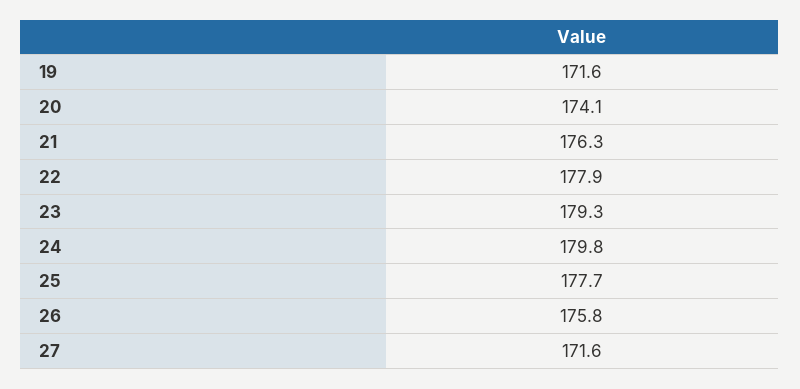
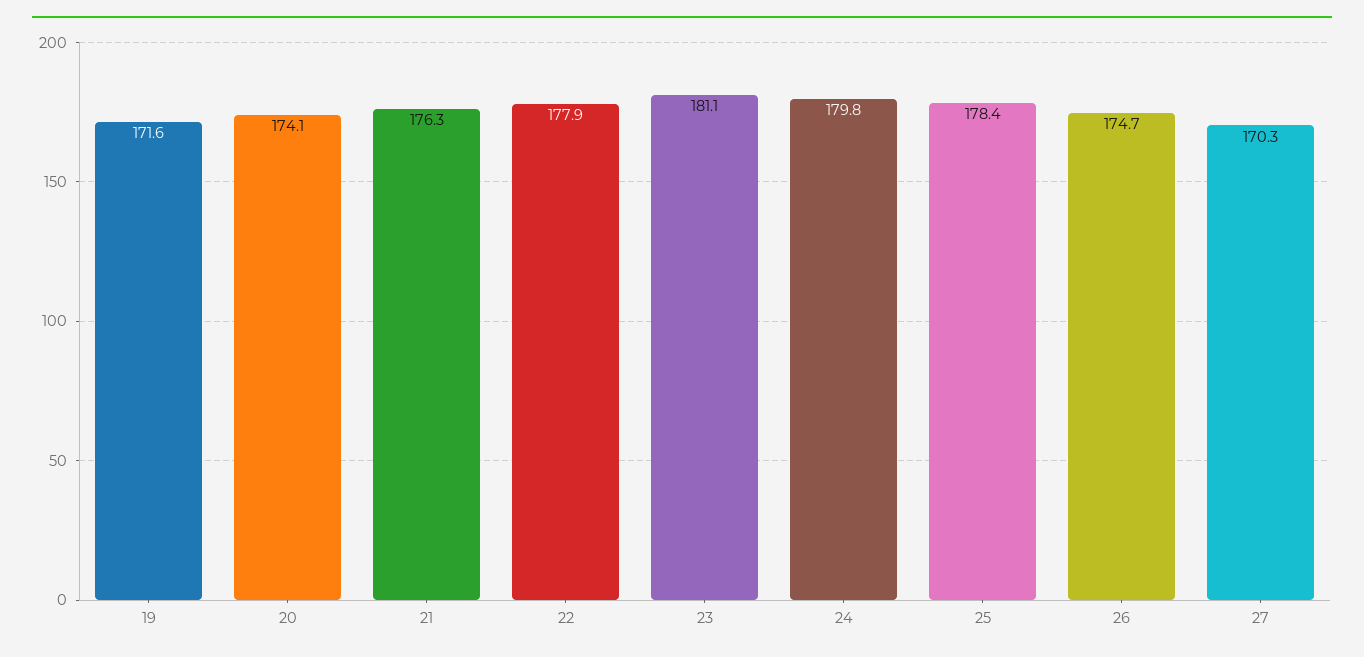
23: 179.3 -> 181.1
25: 177.7 -> 178.4
26: 175.8 -> 174.7
27: 171.6 -> 170.3

